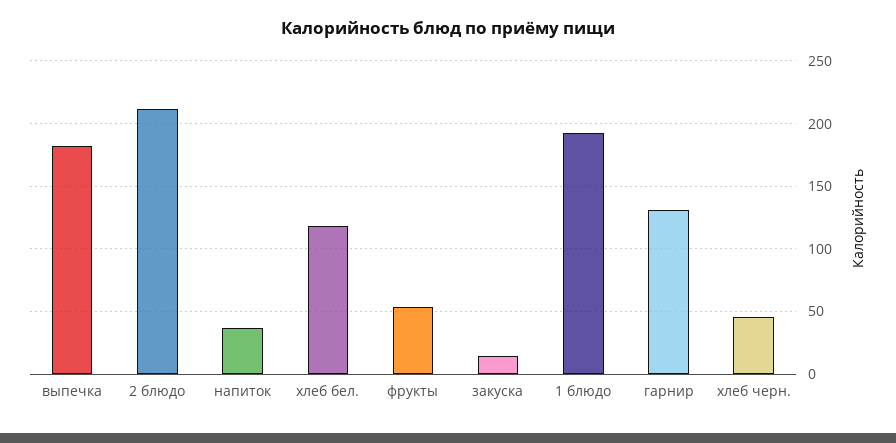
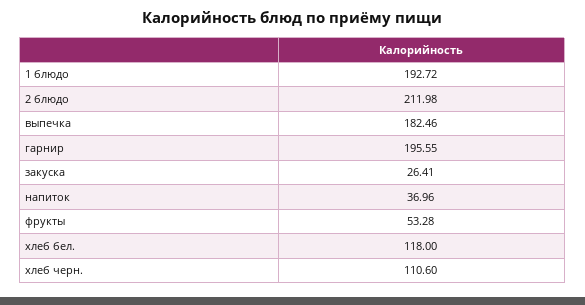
закуска: 15 -> 26.41
гарнир: 130 -> 195.55
хлеб черн.: 45 -> 110.6

